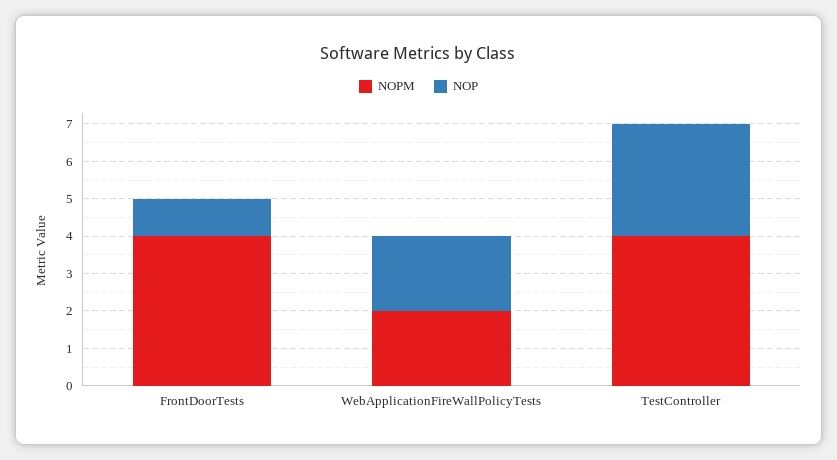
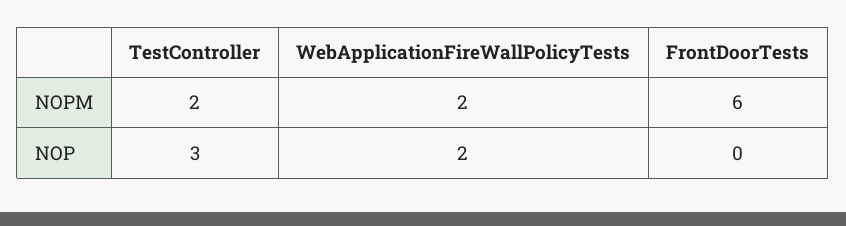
NOPM, FrontDoorTests: 4 -> 6
NOP, FrontDoorTests: 1 -> 0
NOPM, TestController: 4 -> 2

